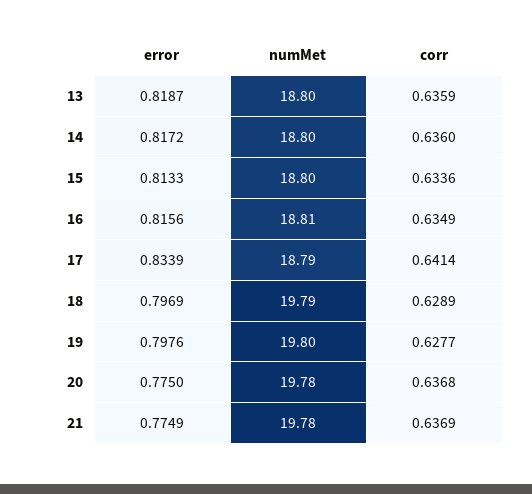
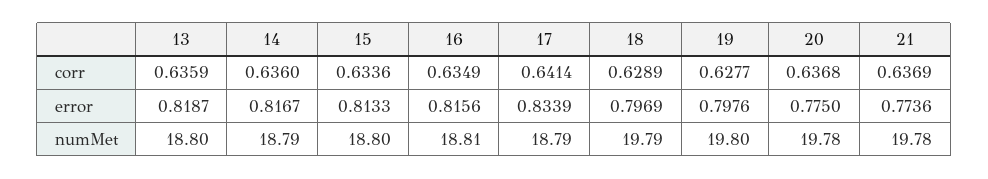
error, 14: 0.8172 -> 0.8167
numMet, 14: 18.8 -> 18.79
error, 21: 0.7749 -> 0.7736

